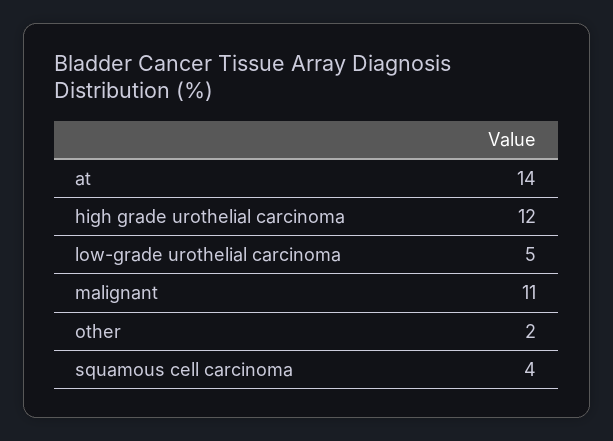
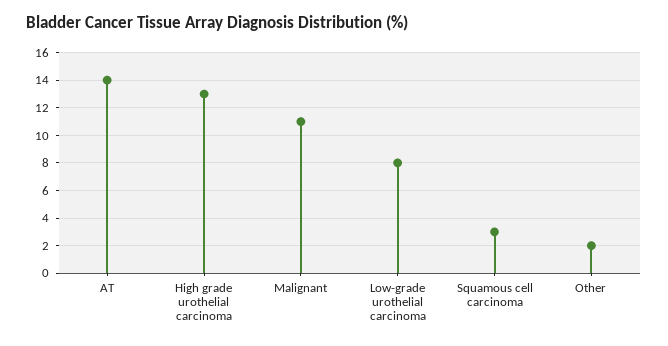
high grade urothelial carcinoma: 12 -> 13
low-grade urothelial carcinoma: 5 -> 8
squamous cell carcinoma: 4 -> 3

